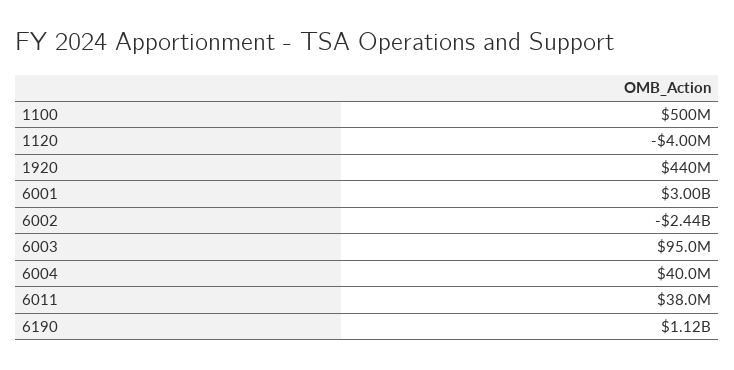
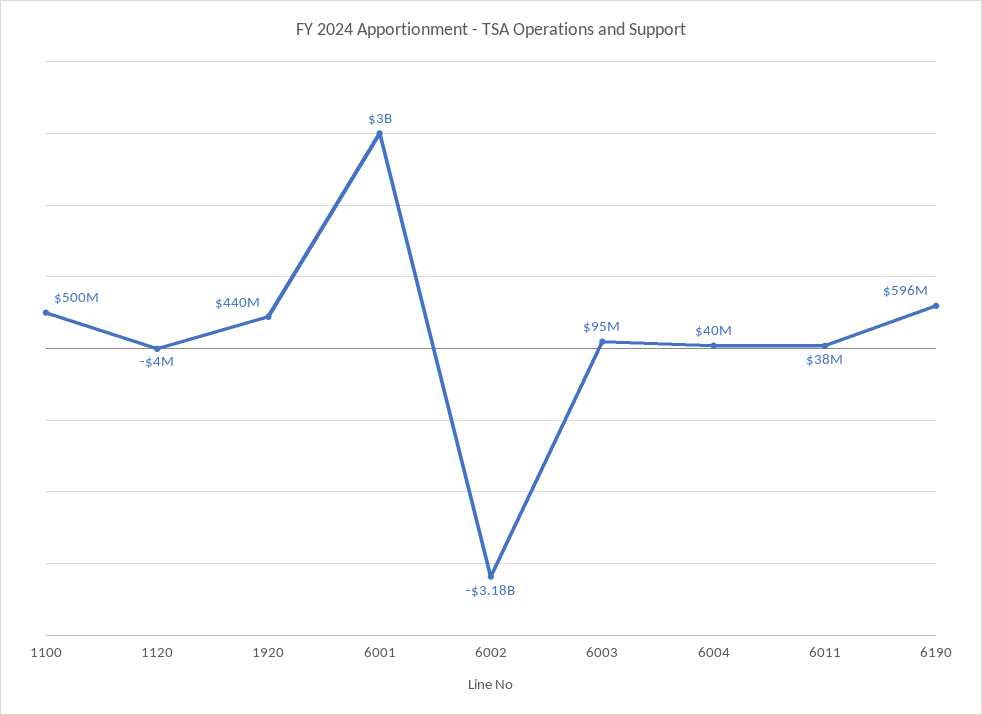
6002: -2440000000 -> -3180000000
6190: 1120000000 -> 596000000

